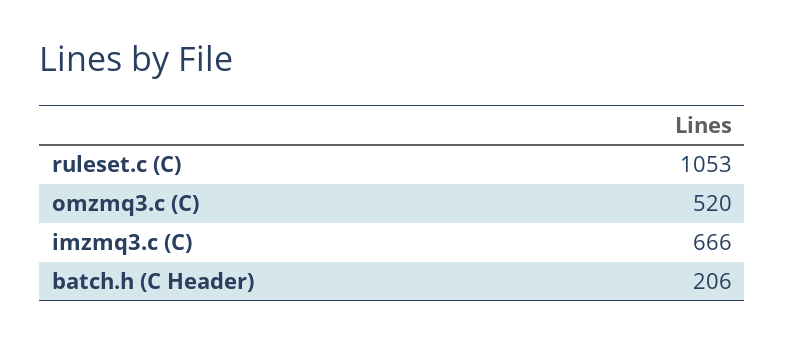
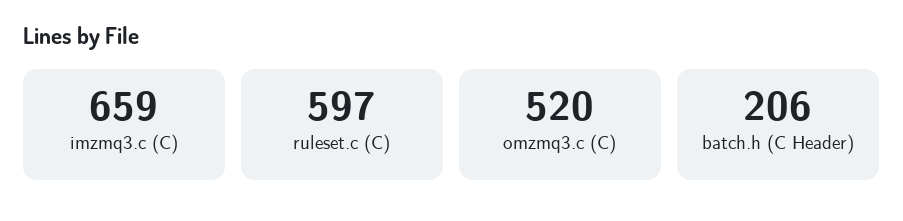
ruleset.c (C): 1053 -> 597
imzmq3.c (C): 666 -> 659

